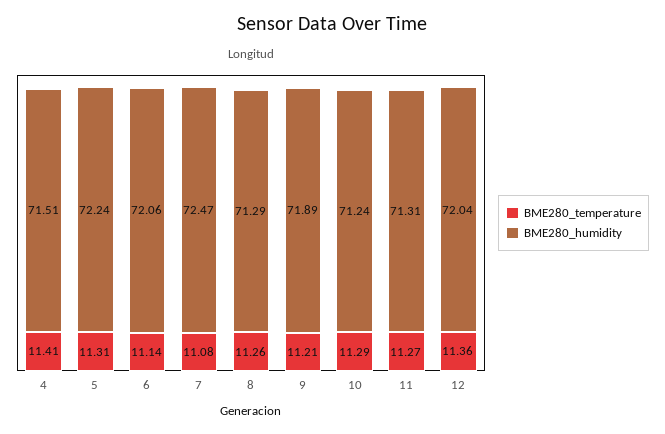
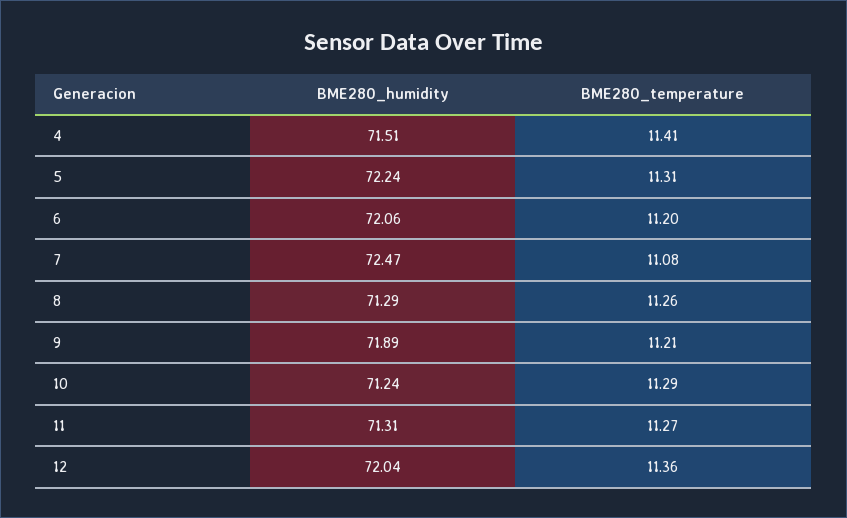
BME280_temperature, 6: 11.14 -> 11.2

